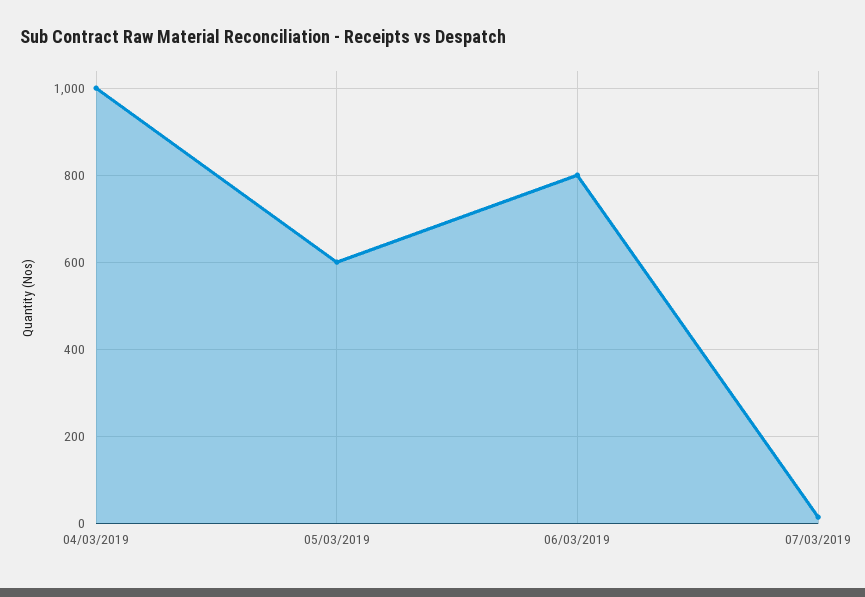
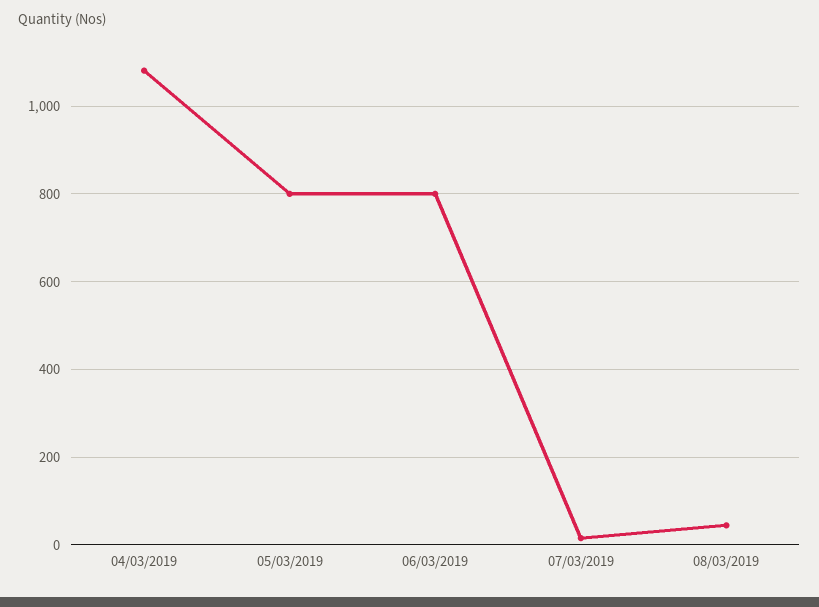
04/03/2019: 1000 -> 1080
05/03/2019: 600 -> 800
08/03/2019: none -> 40

